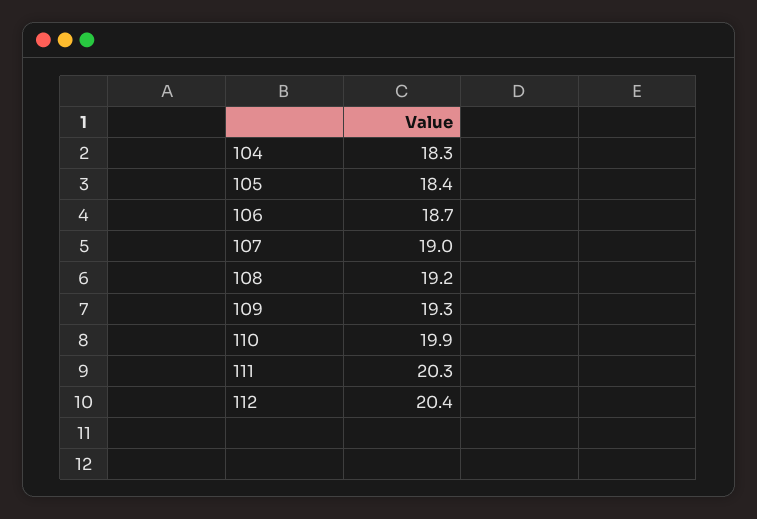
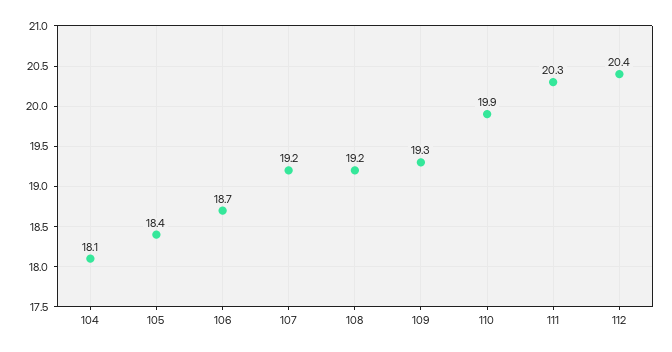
104: 18.3 -> 18.1
107: 19 -> 19.2

